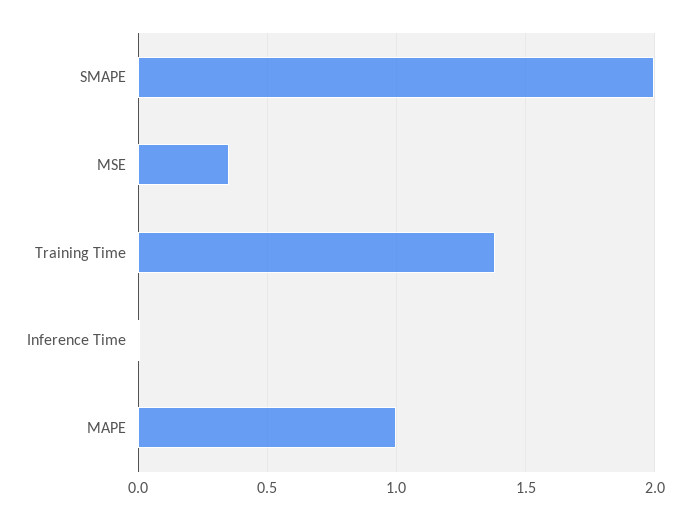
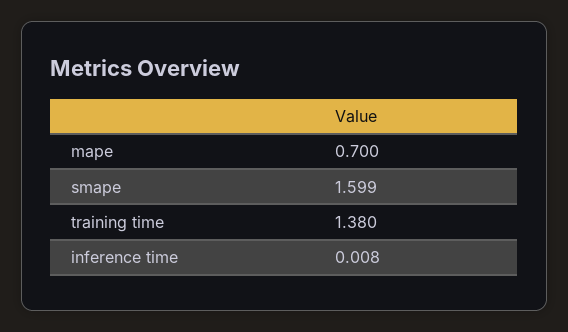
SMAPE: 2 -> 1.599
MSE: 0.35 -> none
MAPE: 1 -> 0.7

